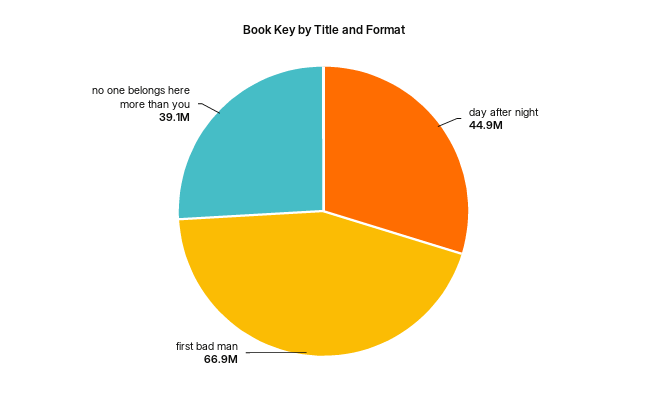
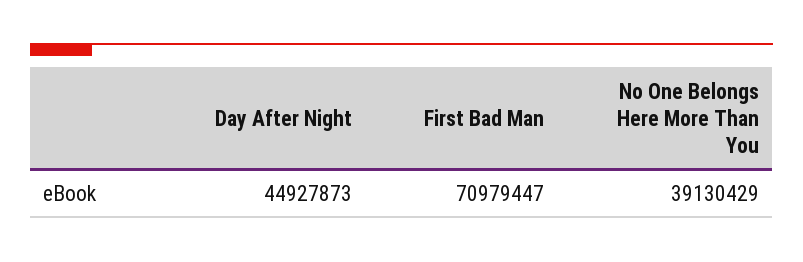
first bad man: 66900000 -> 70979447

